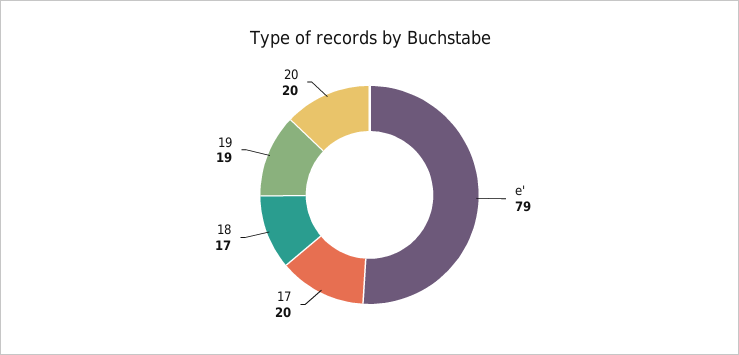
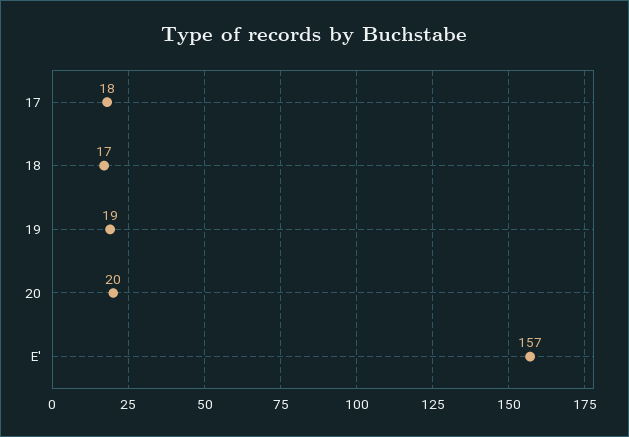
e': 79 -> 157
17: 20 -> 18

